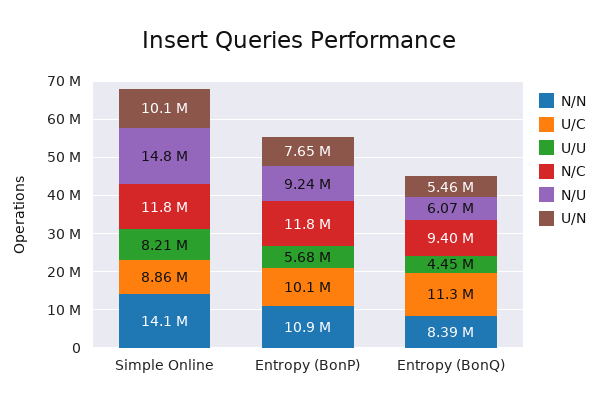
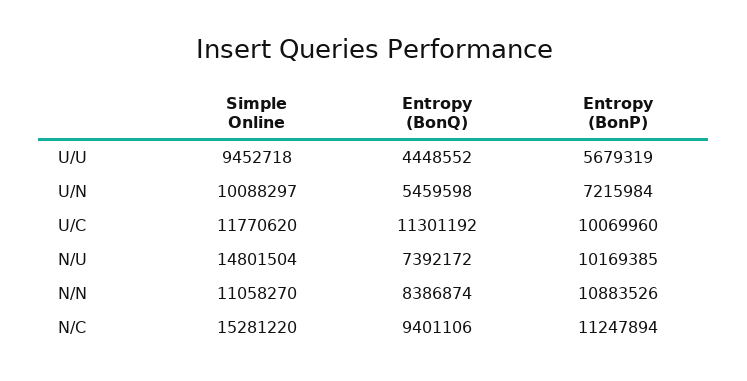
N/N, Simple Online: 14100000 -> 11058270
U/C, Simple Online: 8860000 -> 11770620
U/U, Simple Online: 8210000 -> 9452718
N/C, Simple Online: 11800000 -> 15281220
N/C, Entropy (BonP): 11800000 -> 11247894
N/U, Entropy (BonP): 9240000 -> 10169385
U/N, Entropy (BonP): 7650000 -> 7215984
N/U, Entropy (BonQ): 6070000 -> 7392172

